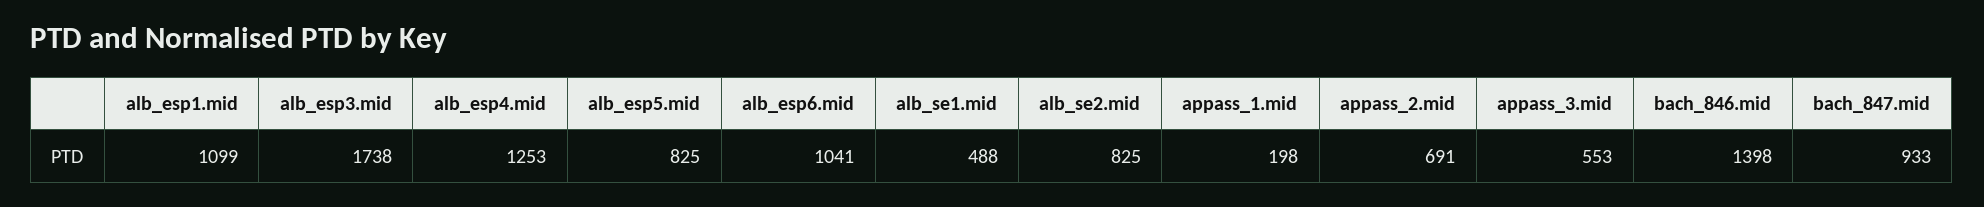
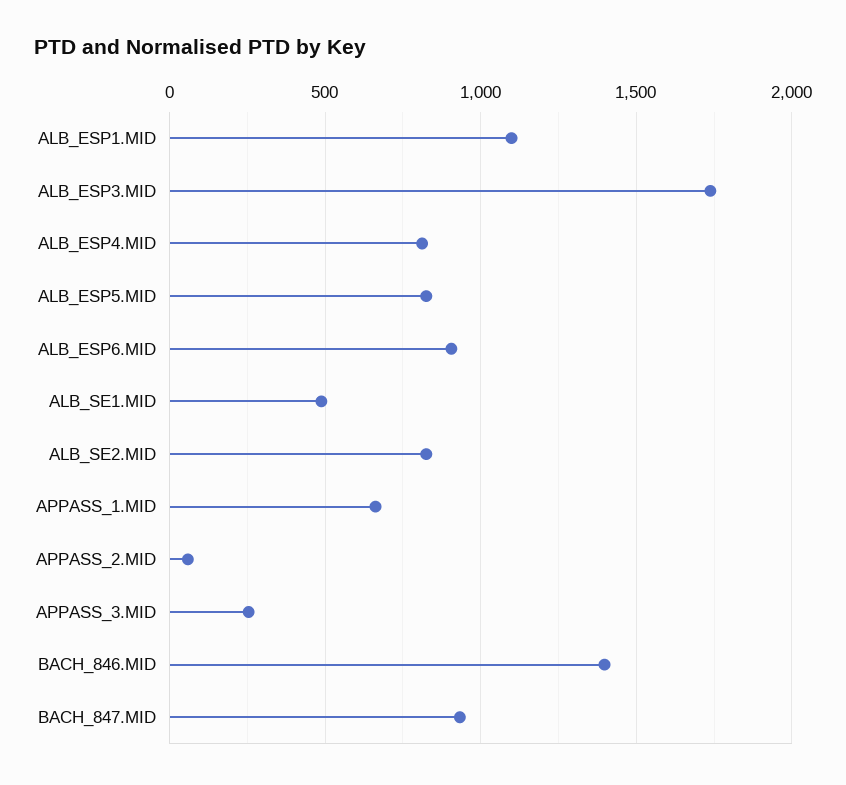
alb_esp4.mid: 1253 -> 800
alb_esp6.mid: 1041 -> 900
appass_1.mid: 198 -> 650
appass_2.mid: 691 -> 50
appass_3.mid: 553 -> 250

